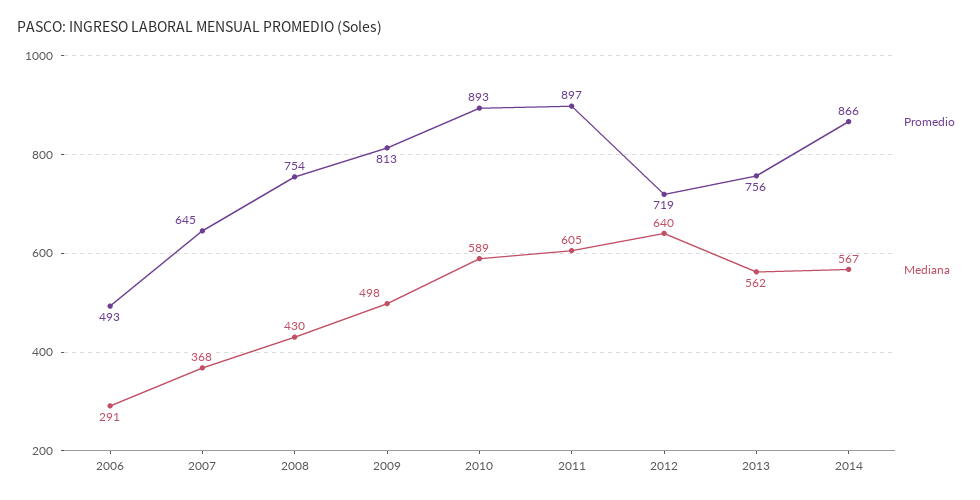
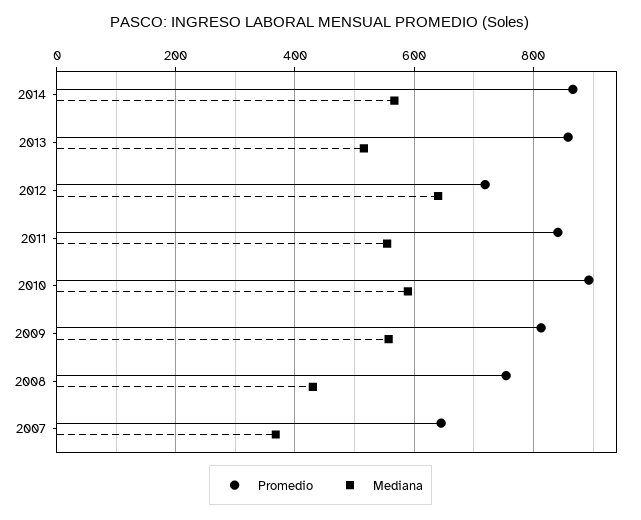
Promedio, 2006: 493 -> none
Mediana, 2006: 291 -> none
Mediana, 2009: 498 -> 560
Promedio, 2011: 897 -> 840
Mediana, 2011: 605 -> 560
Promedio, 2013: 756 -> 860
Mediana, 2013: 562 -> 520

